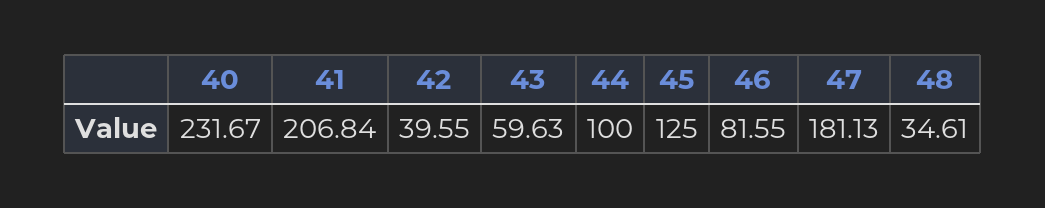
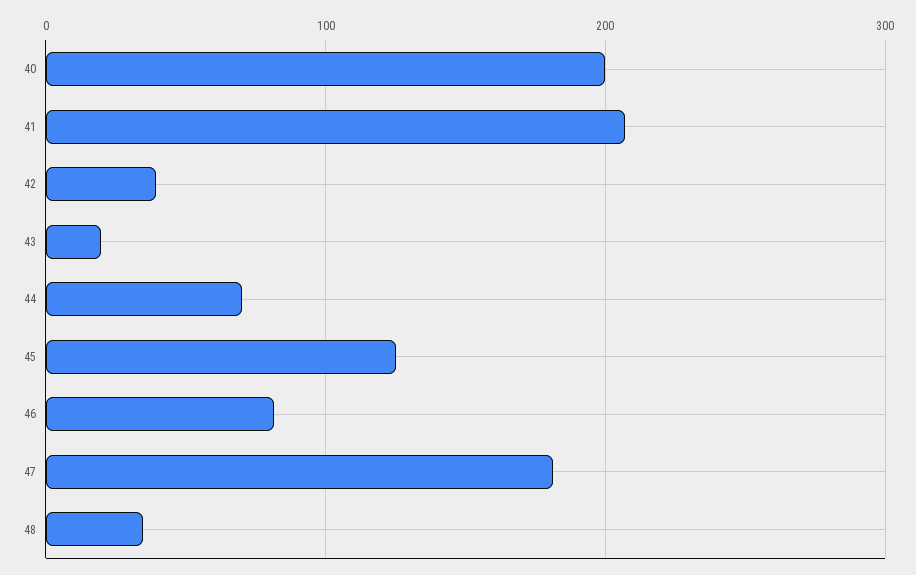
40: 231.67 -> 200
43: 59.63 -> 20
44: 100 -> 70

